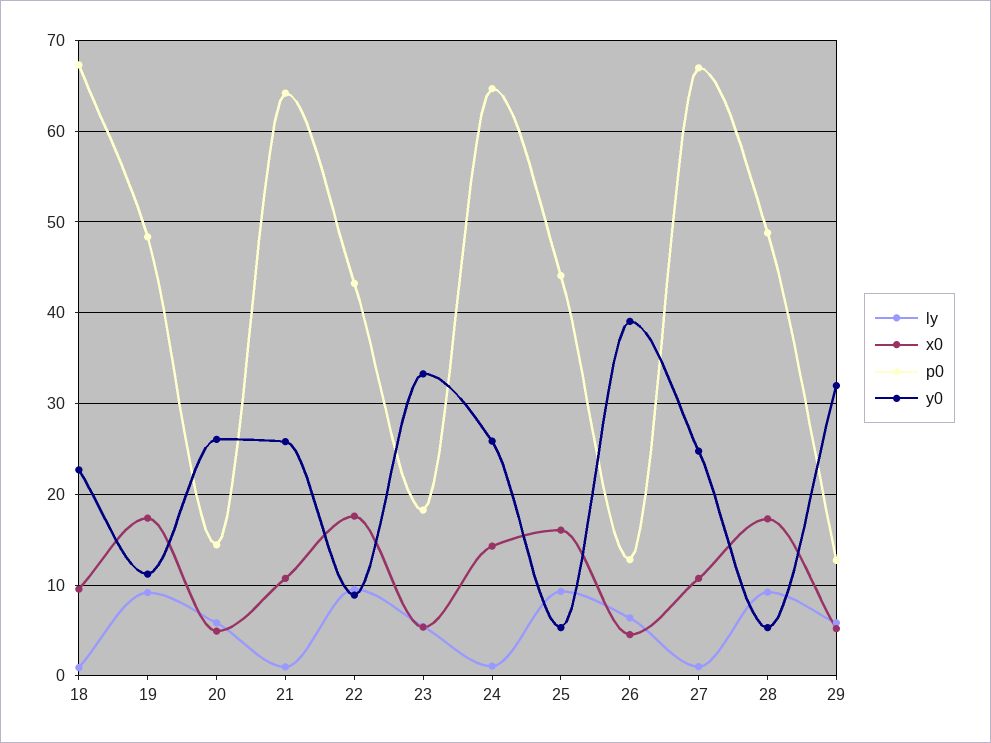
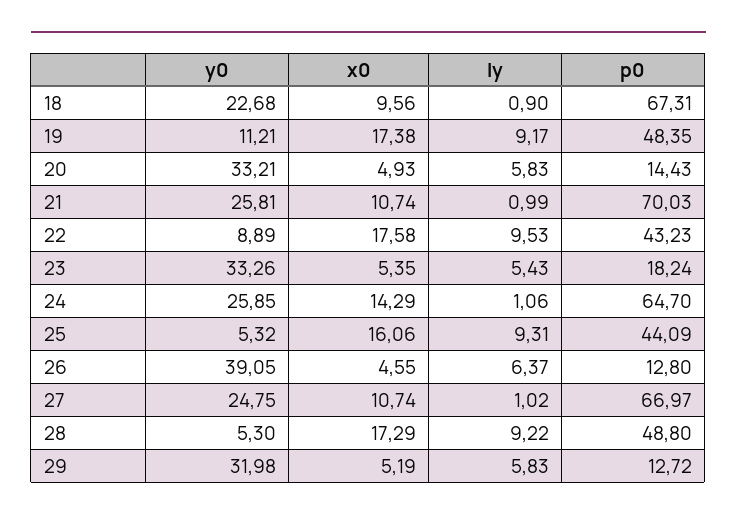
y0, 20: 26 -> 33.21
p0, 21: 64 -> 70.03

